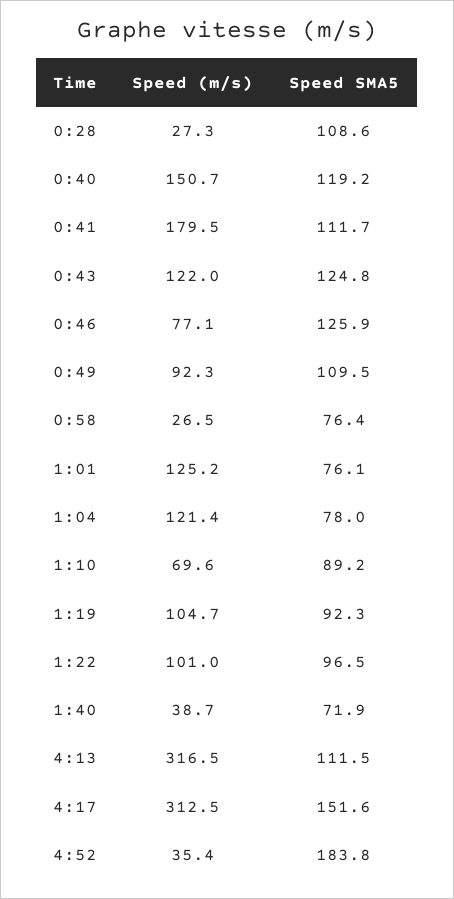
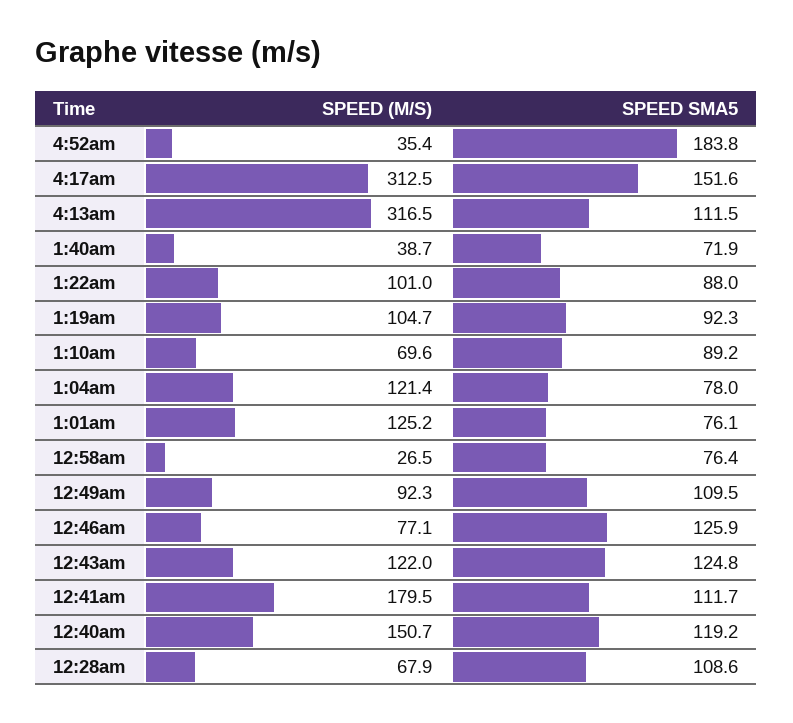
Speed (m/s), 0:28: 27.3 -> 67.9
Speed SMA5, 1:22: 96.5 -> 88

